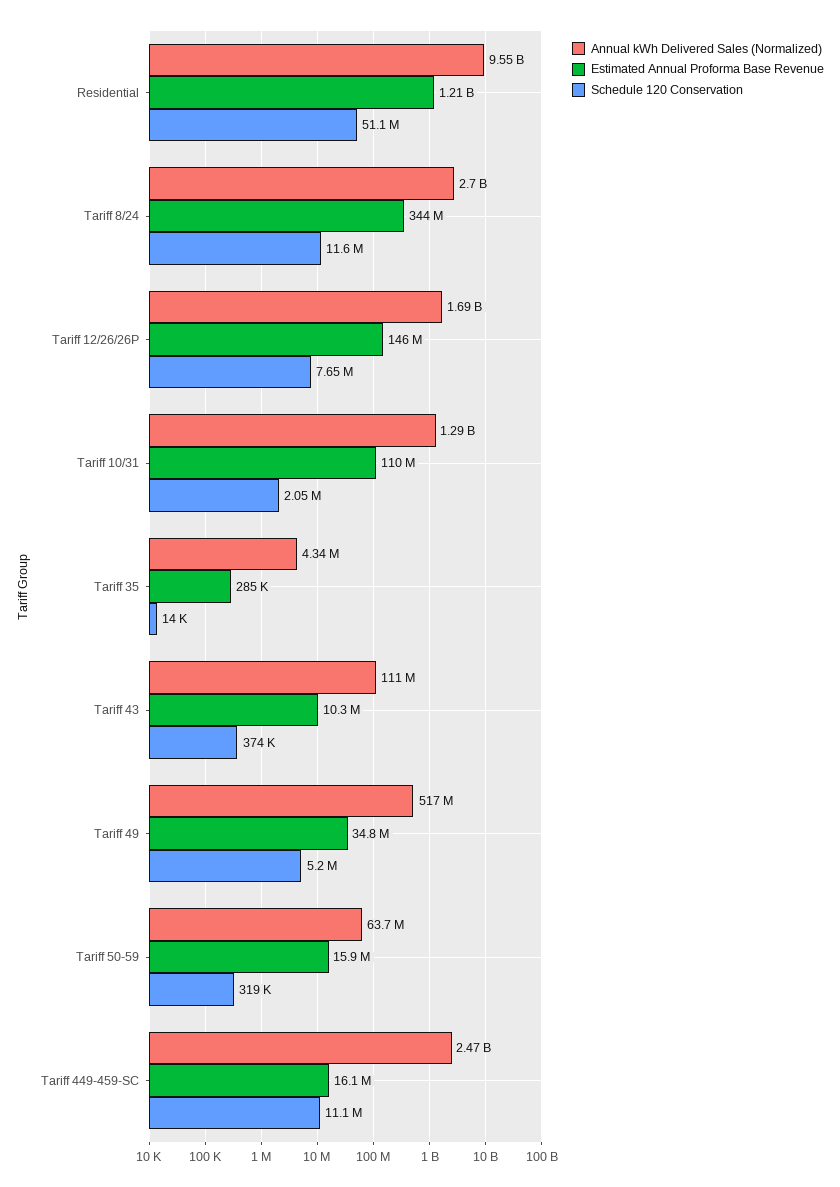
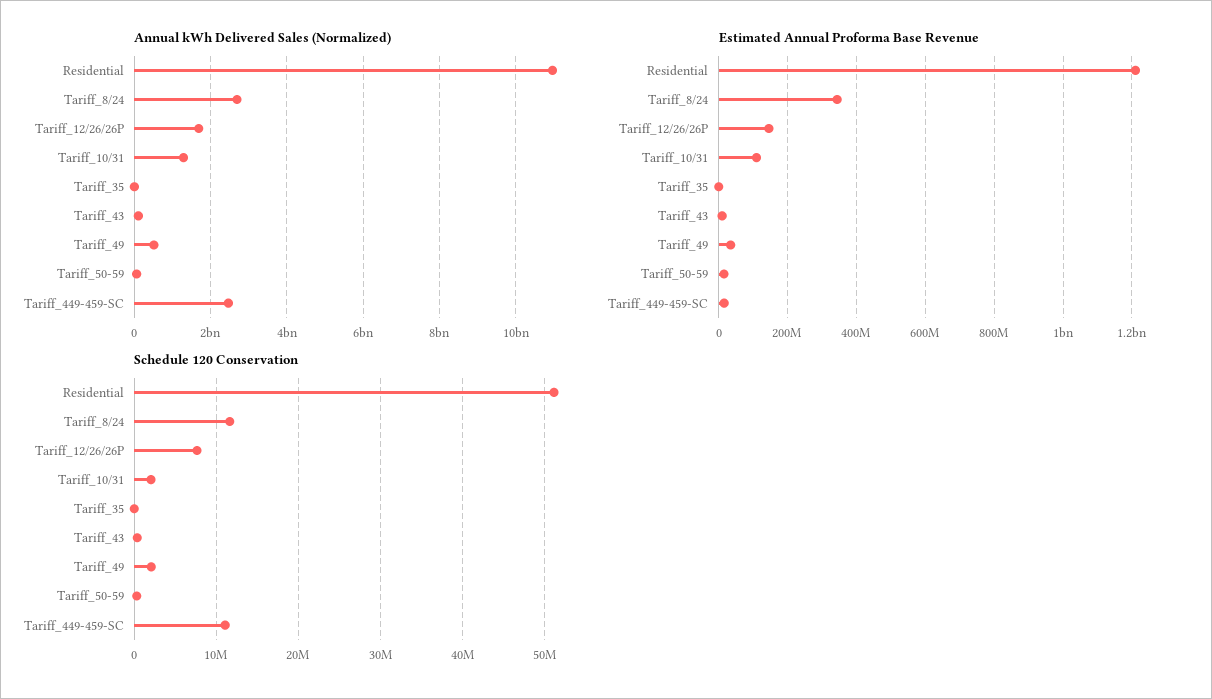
Annual kWh Delivered Sales (Normalized), Residential: 9550000000 -> 11000000000
Schedule 120 Conservation, Tariff 49: 5200000 -> 2000000

